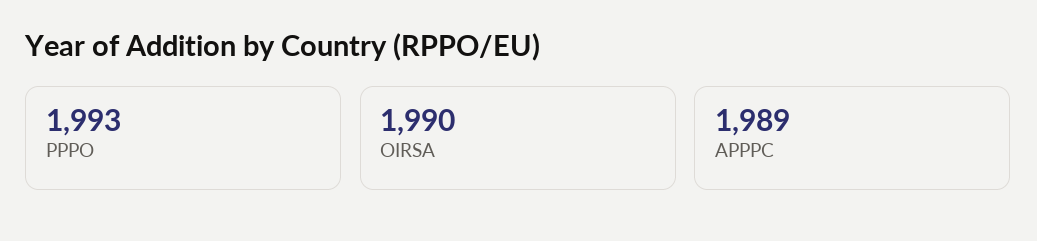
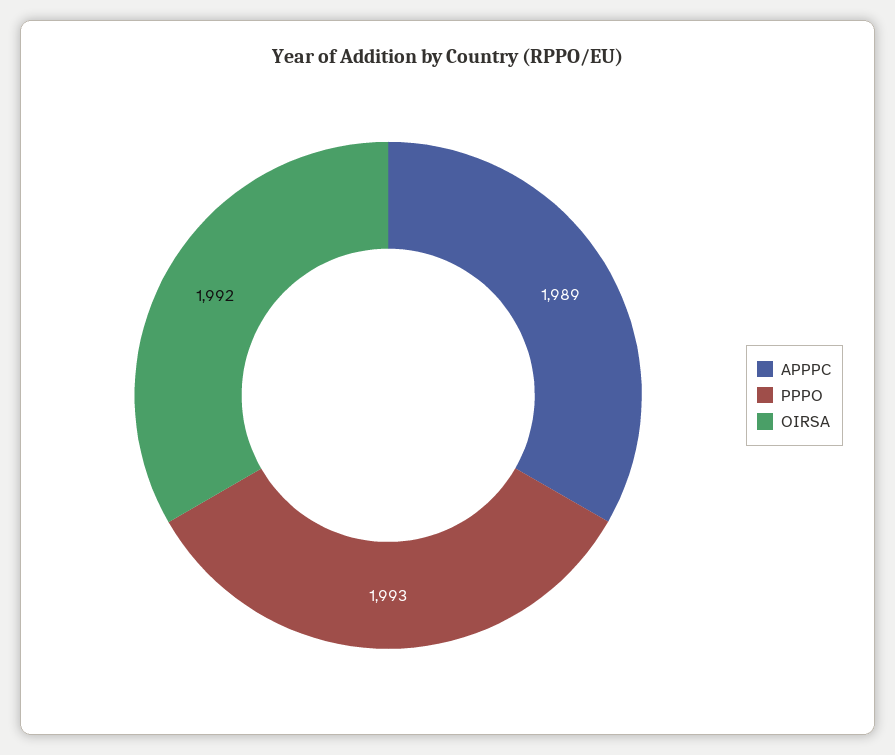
OIRSA: 1990 -> 1992

